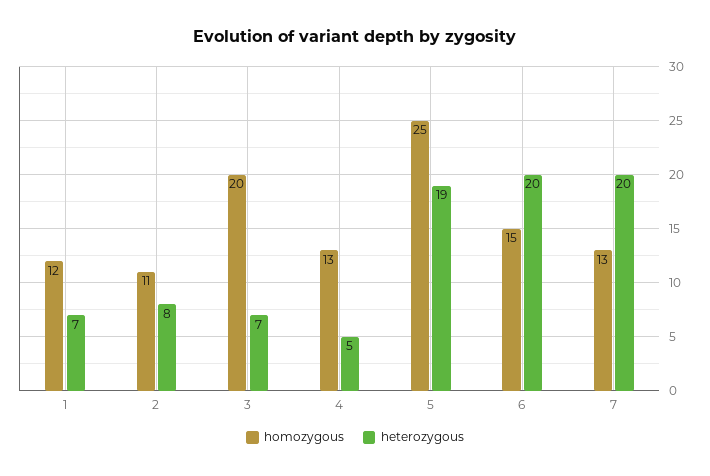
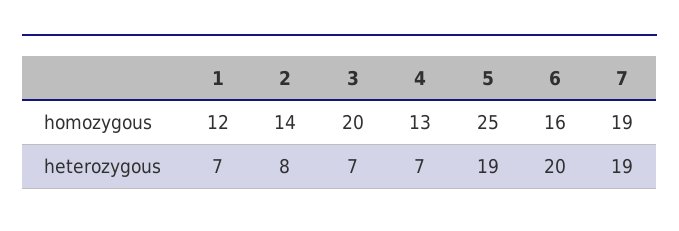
homozygous, 2: 11 -> 14
heterozygous, 4: 5 -> 7
homozygous, 6: 15 -> 16
homozygous, 7: 13 -> 19
heterozygous, 7: 20 -> 19

